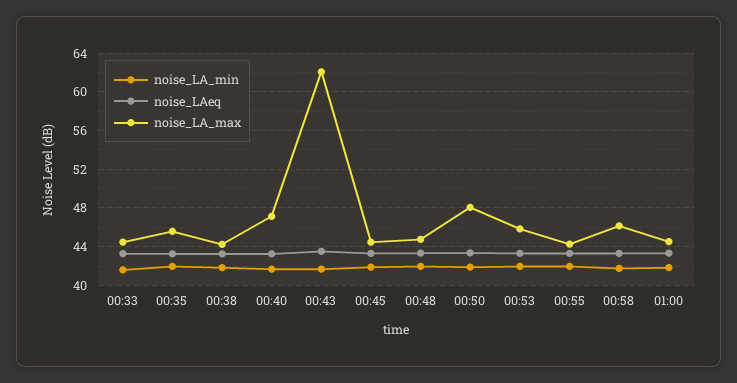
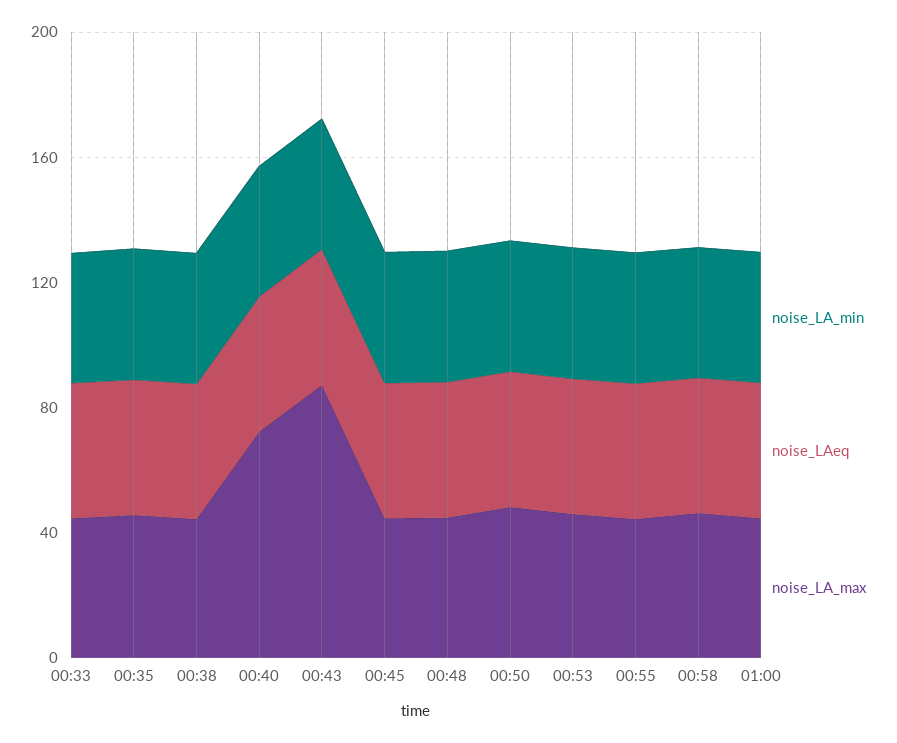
noise_LA_max, 00:40: 47 -> 70
noise_LA_max, 00:43: 62 -> 90

